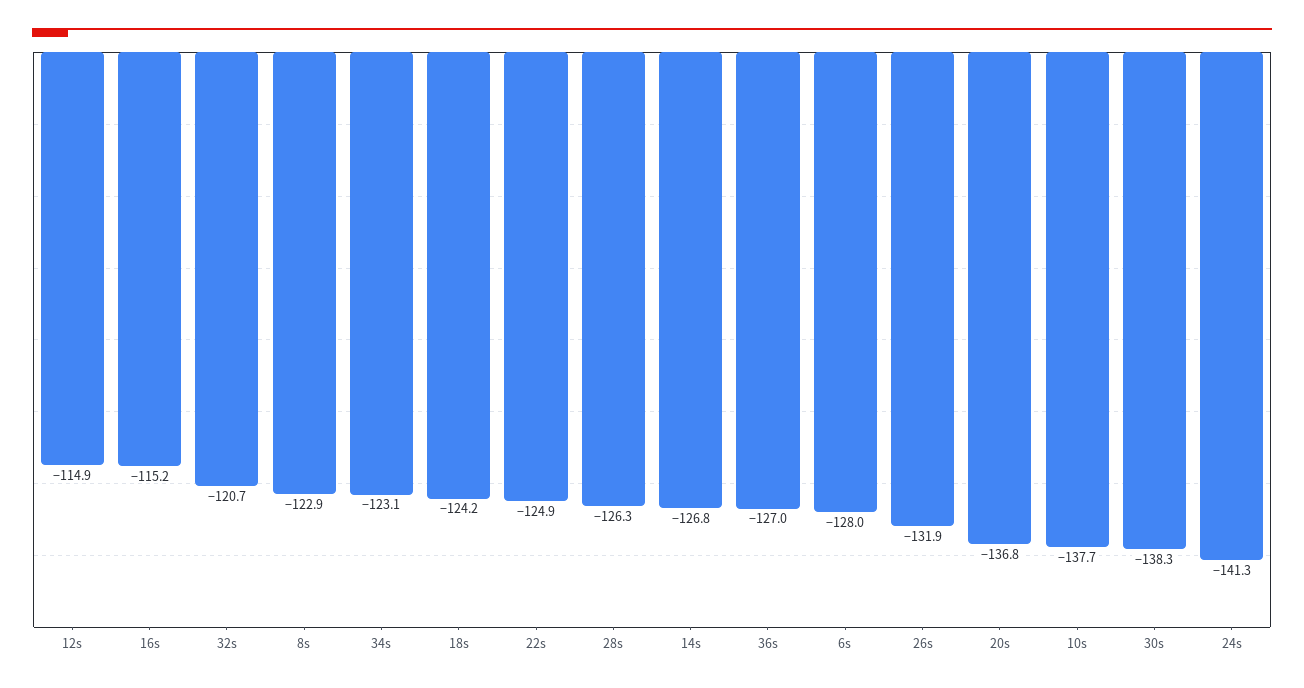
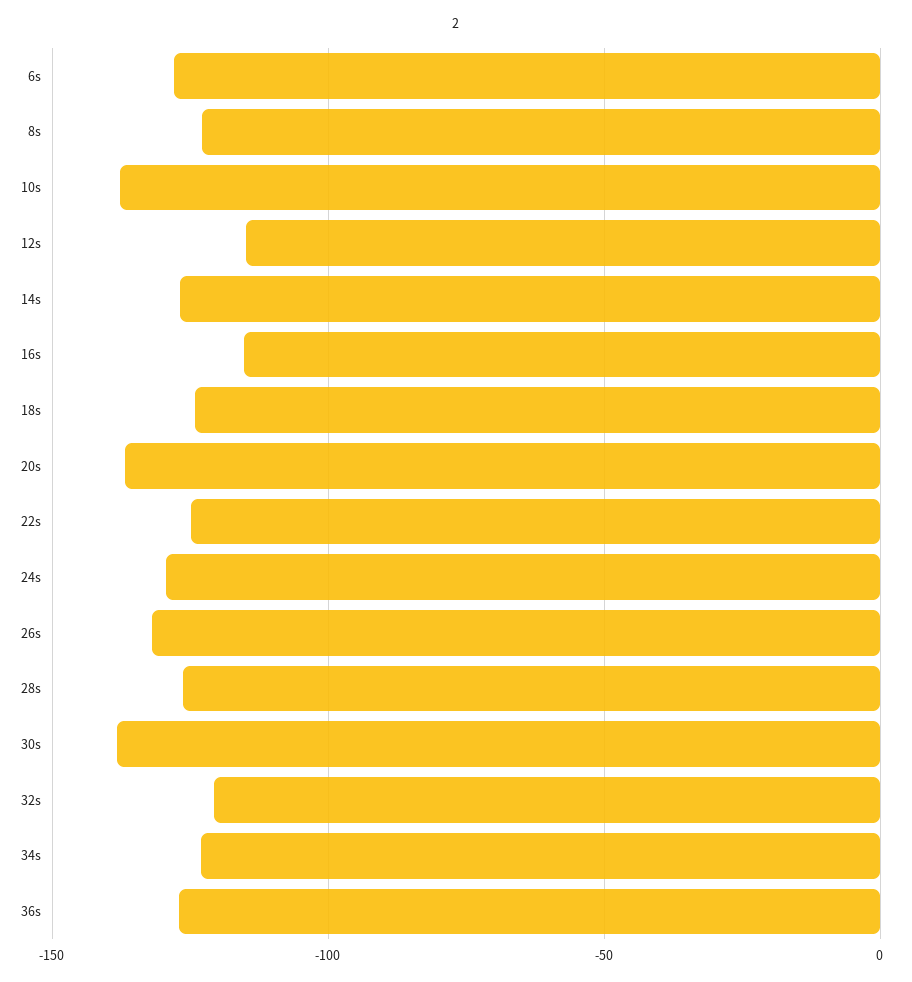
24s: -141.3 -> -130

